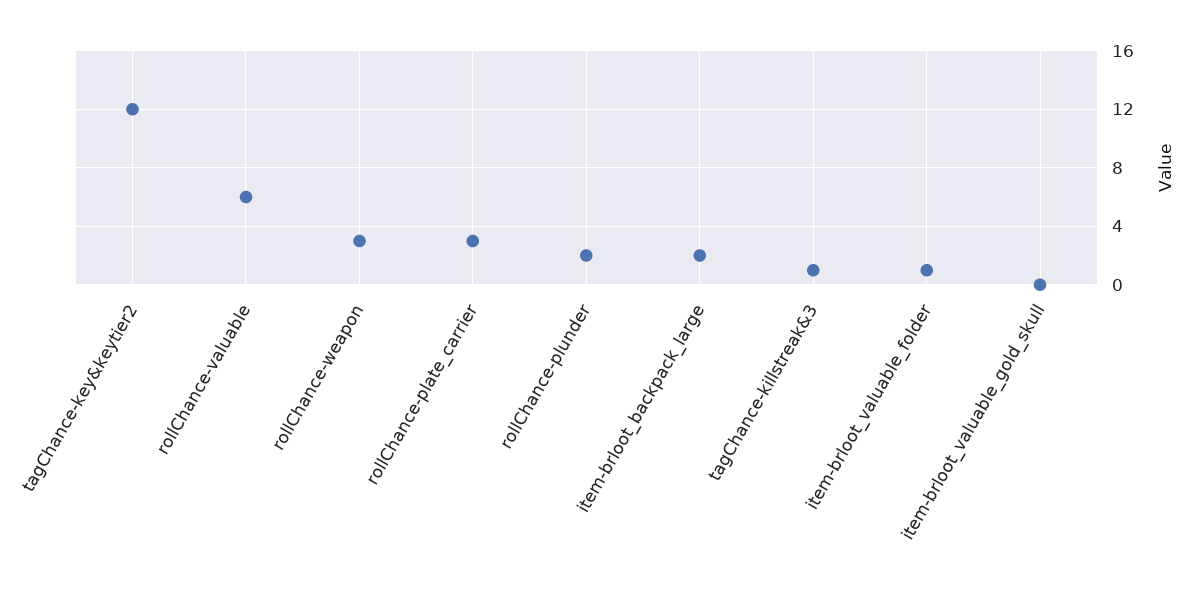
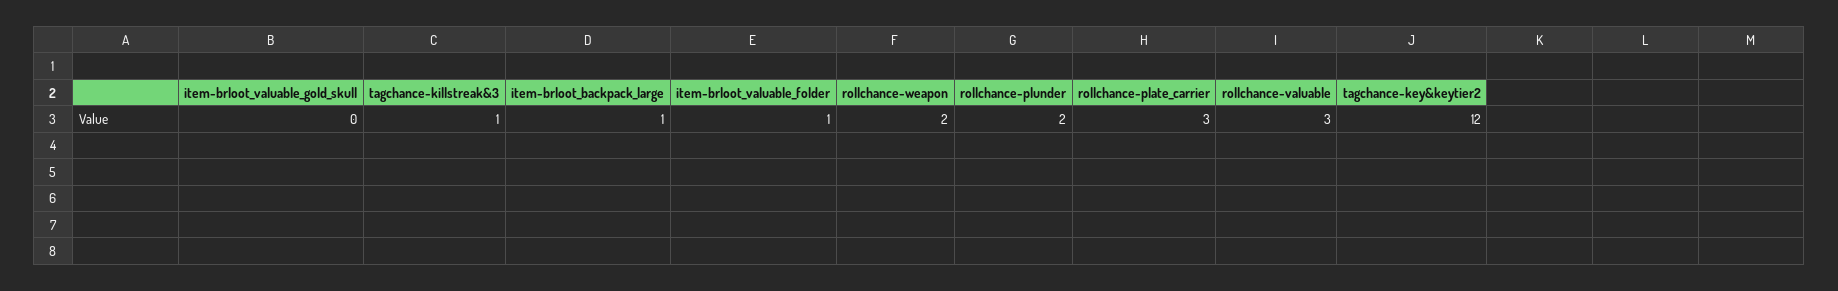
rollChance-valuable: 6 -> 3
rollChance-weapon: 3 -> 2
item-brloot_backpack_large: 2 -> 1

